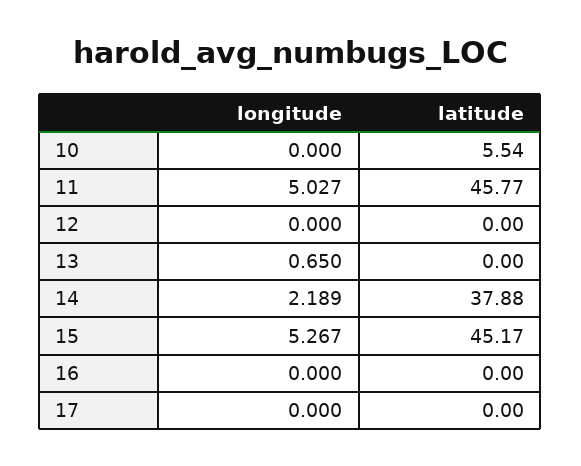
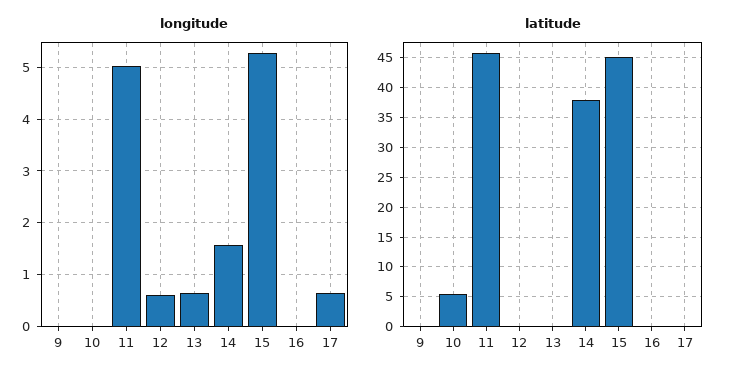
longitude, 12: 0 -> 0.6
longitude, 14: 2.189 -> 1.6
longitude, 17: 0 -> 0.6
longitude, 9: none -> 0
latitude, 9: none -> 0

